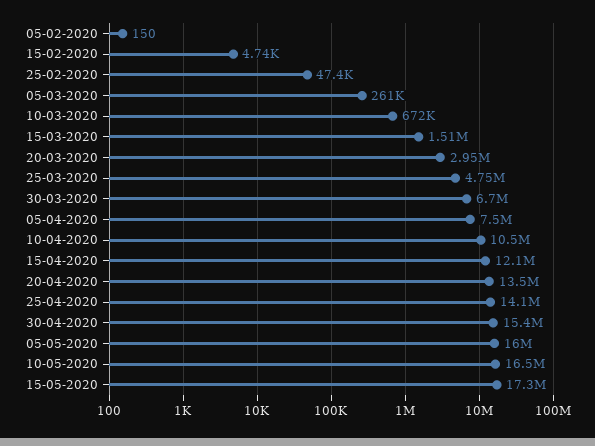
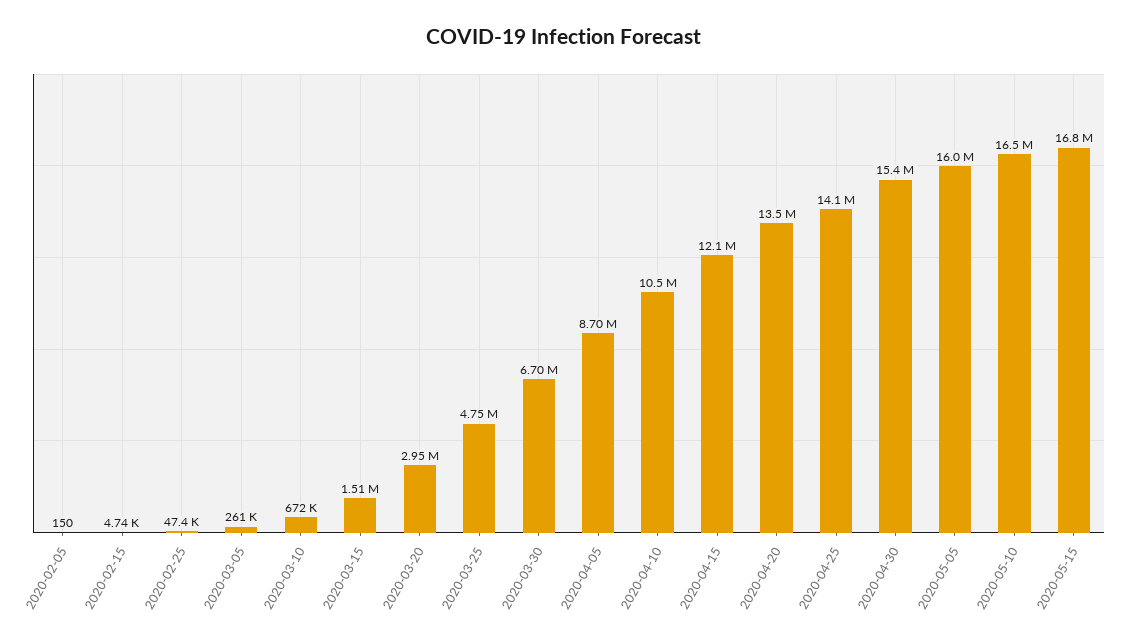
05-04-2020: 7500000 -> 8700000
15-05-2020: 17300000 -> 16800000

